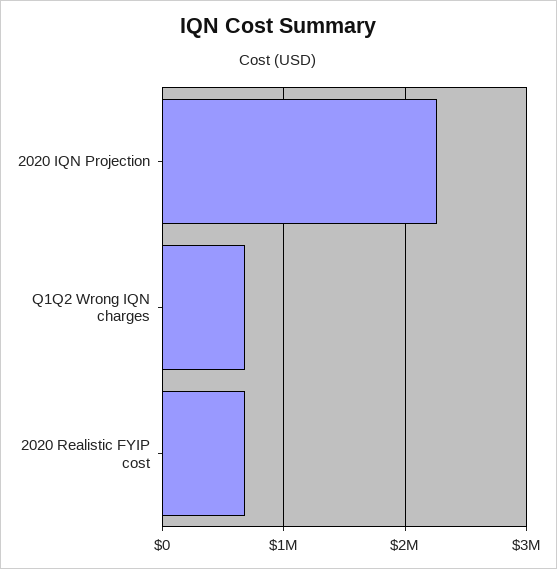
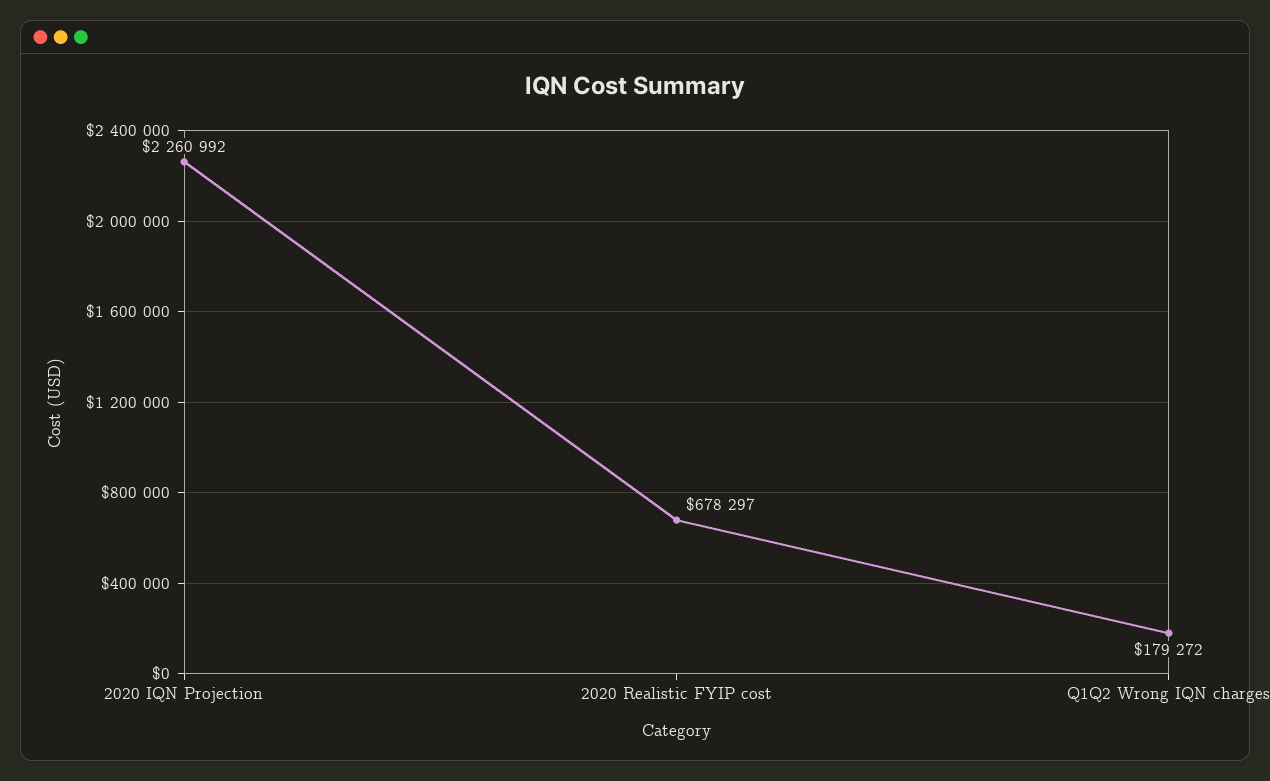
Q1Q2 Wrong IQN charges: 700000 -> 179272

